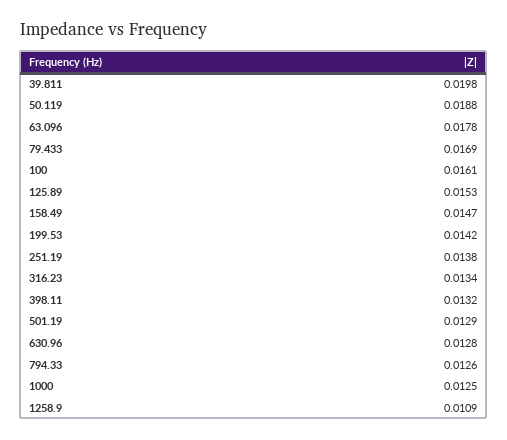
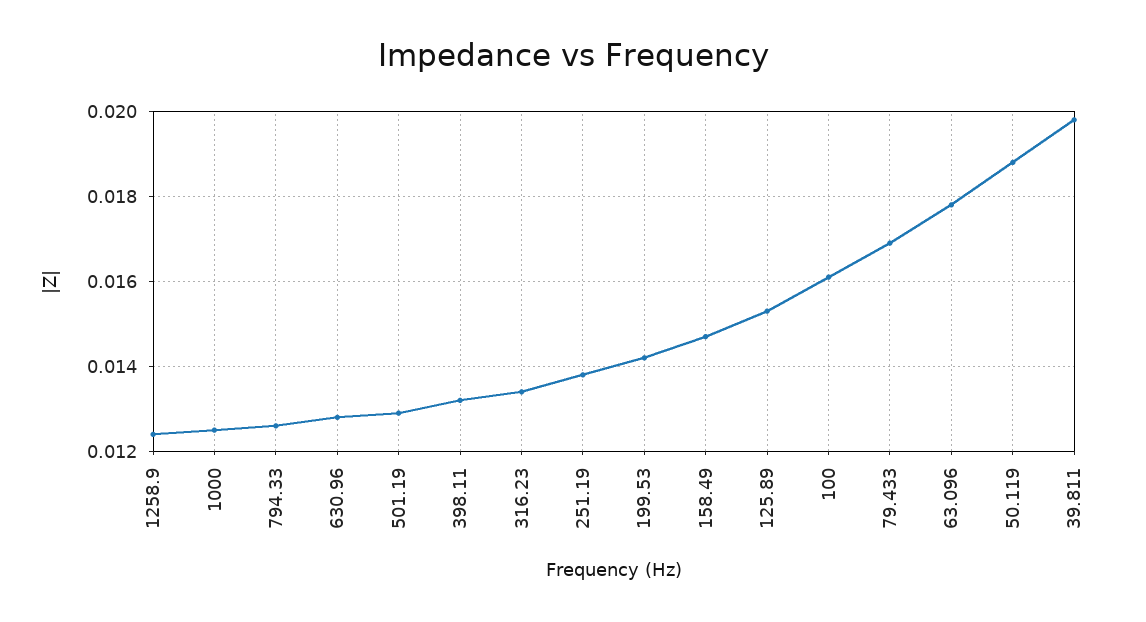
1258.9: 0.0109 -> 0.0125

